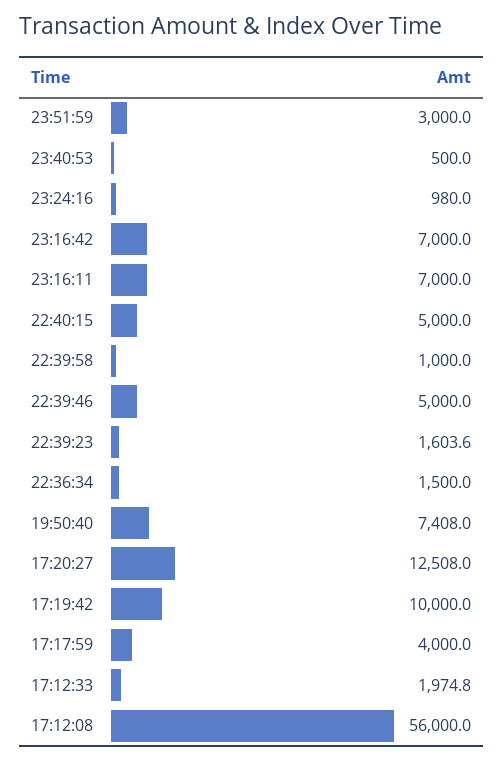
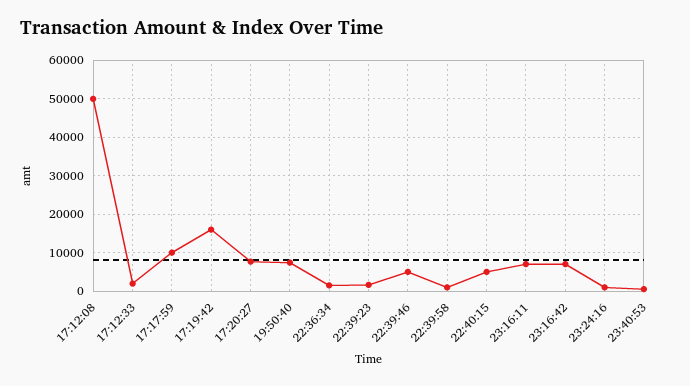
23:51:59: 3000 -> none
17:20:27: 12508 -> 8000
17:19:42: 10000 -> 16000
17:17:59: 4000 -> 10000
17:12:08: 56000 -> 50000

